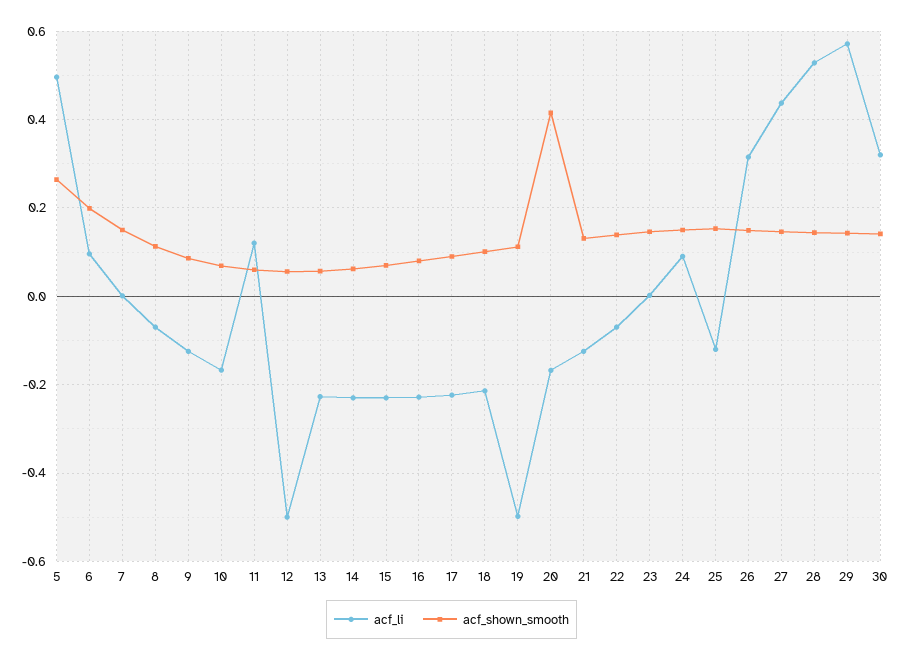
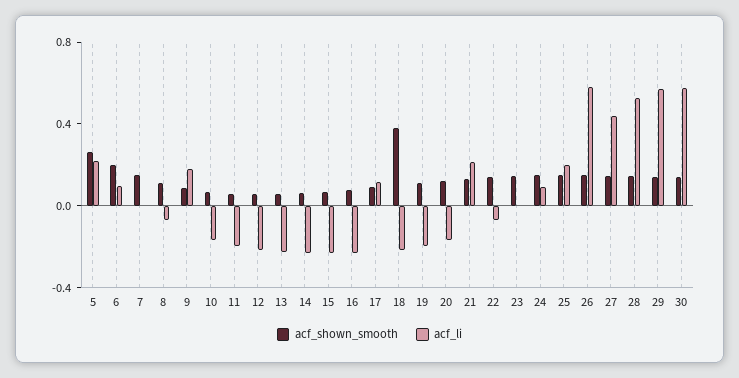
acf_li, 5: 0.5 -> 0.2
acf_li, 9: -0.12 -> 0.2
acf_li, 11: 0.12 -> -0.2
acf_li, 12: -0.5 -> -0.2
acf_li, 17: -0.22 -> 0.1
acf_shown_smooth, 18: 0.1 -> 0.4
acf_li, 19: -0.5 -> -0.2
acf_shown_smooth, 20: 0.42 -> 0.1
acf_li, 21: -0.12 -> 0.2
acf_li, 25: -0.12 -> 0.2
acf_li, 26: 0.32 -> 0.6
acf_li, 30: 0.32 -> 0.6

